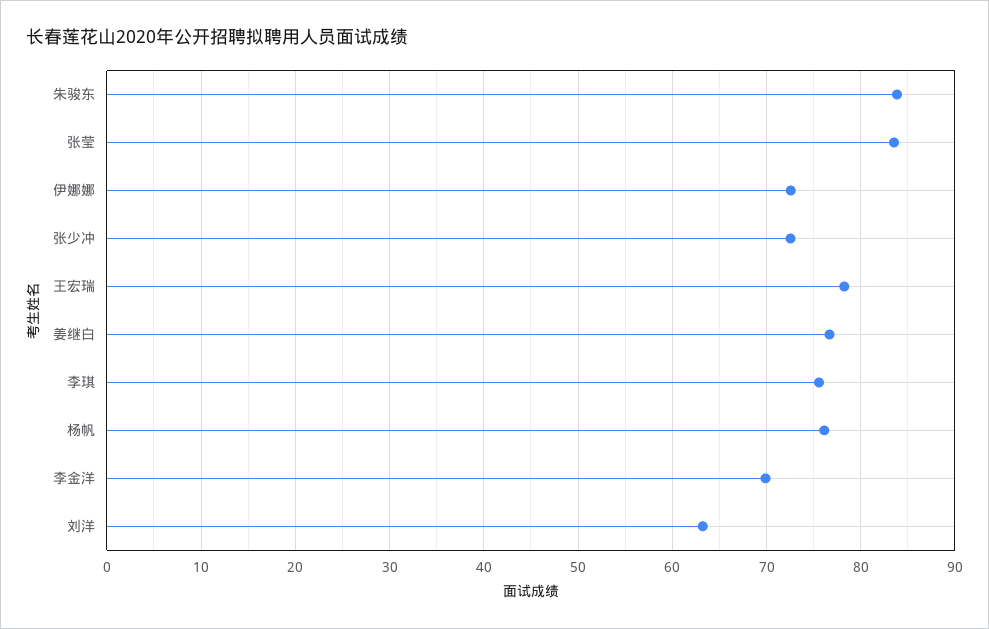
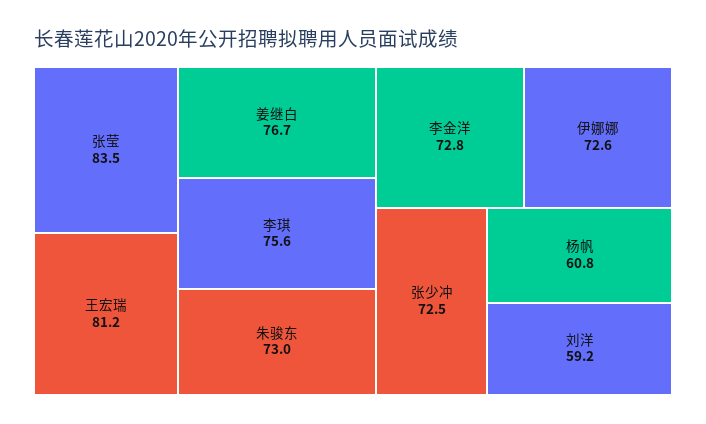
朱骏东: 84 -> 73
王宏瑞: 78 -> 81.2
杨帆: 76 -> 60.8
李金洋: 70 -> 72.8
刘洋: 63 -> 59.2

